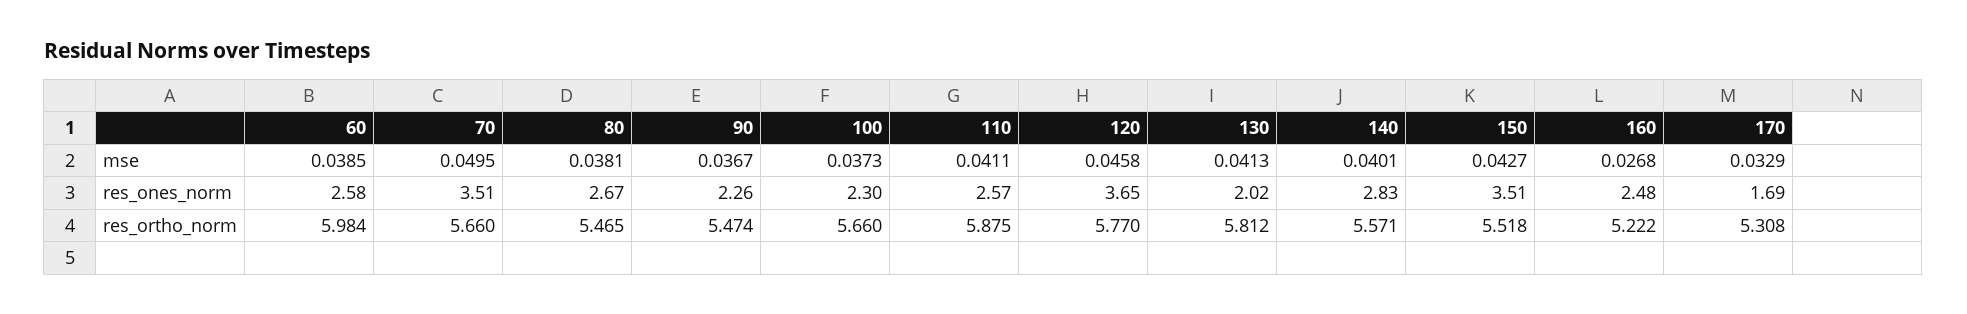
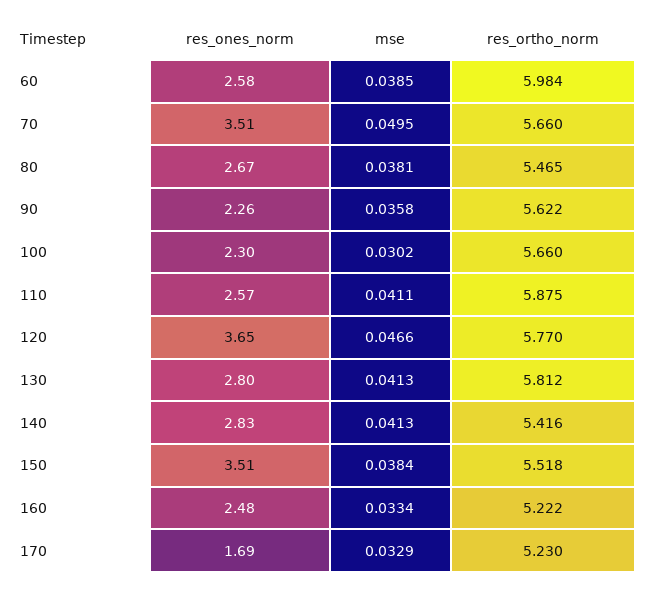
90, mse: 0.0367 -> 0.0358
100, mse: 0.0373 -> 0.0302
120, mse: 0.0458 -> 0.0466
140, mse: 0.0401 -> 0.0413
150, mse: 0.0427 -> 0.0384
160, mse: 0.0268 -> 0.0334
130, res_ones_norm: 2.02 -> 2.8
90, res_ortho_norm: 5.474 -> 5.622
140, res_ortho_norm: 5.571 -> 5.416
170, res_ortho_norm: 5.308 -> 5.23

